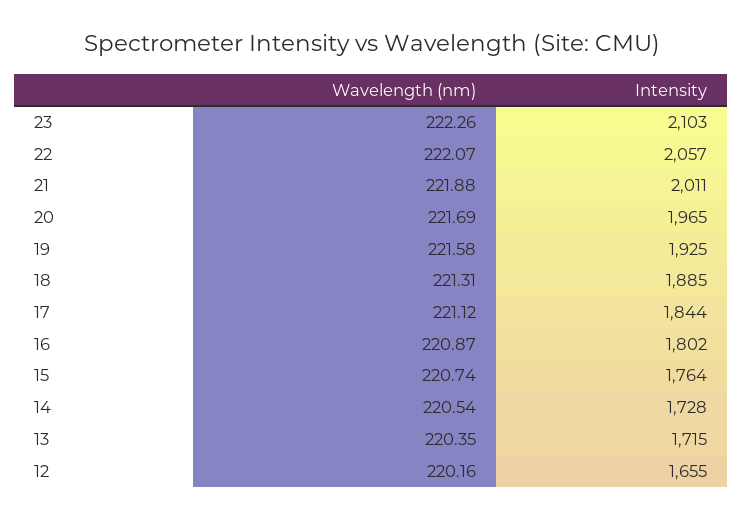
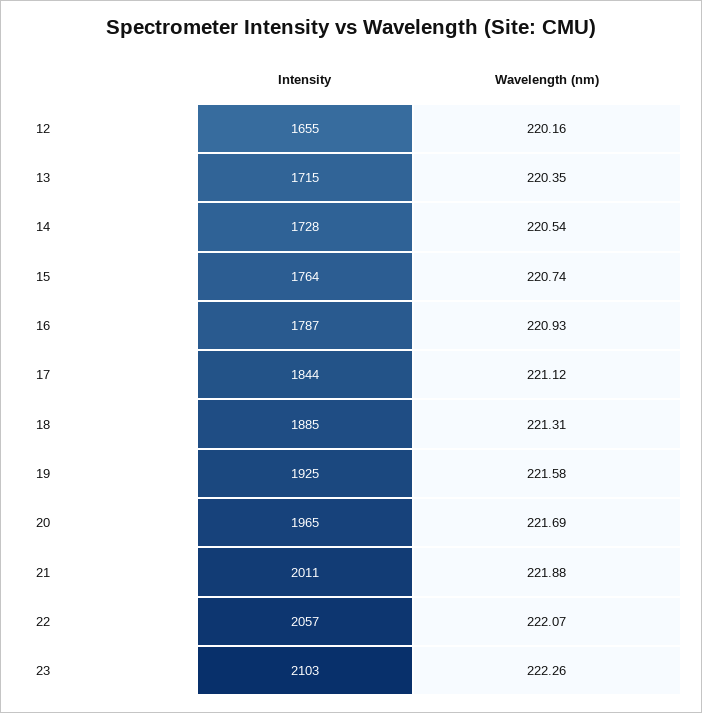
Wavelength (nm), 16: 220.87 -> 220.93
Intensity, 16: 1802 -> 1787

